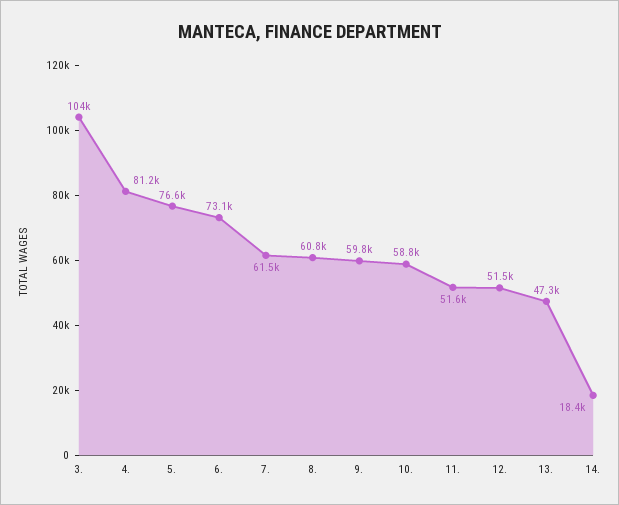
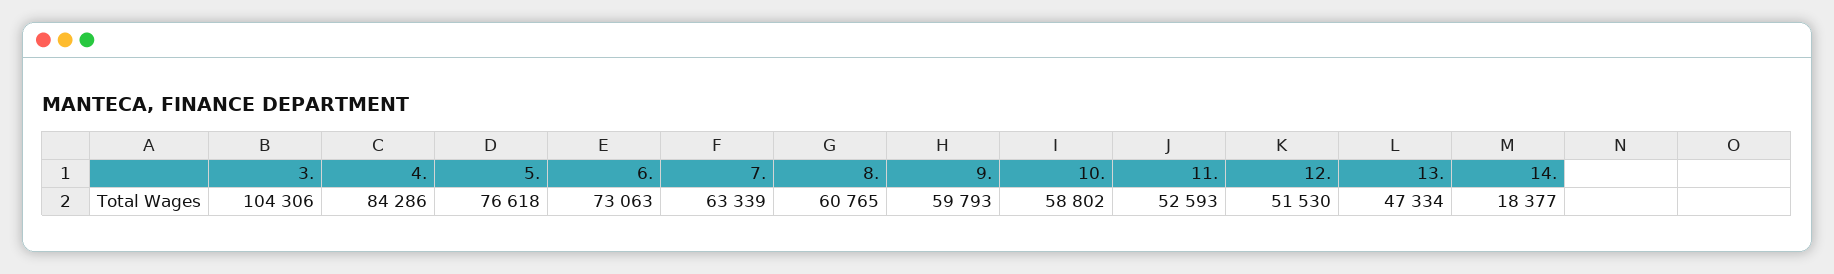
4.: 81200 -> 84286
7.: 61500 -> 63339
11.: 51600 -> 52593

